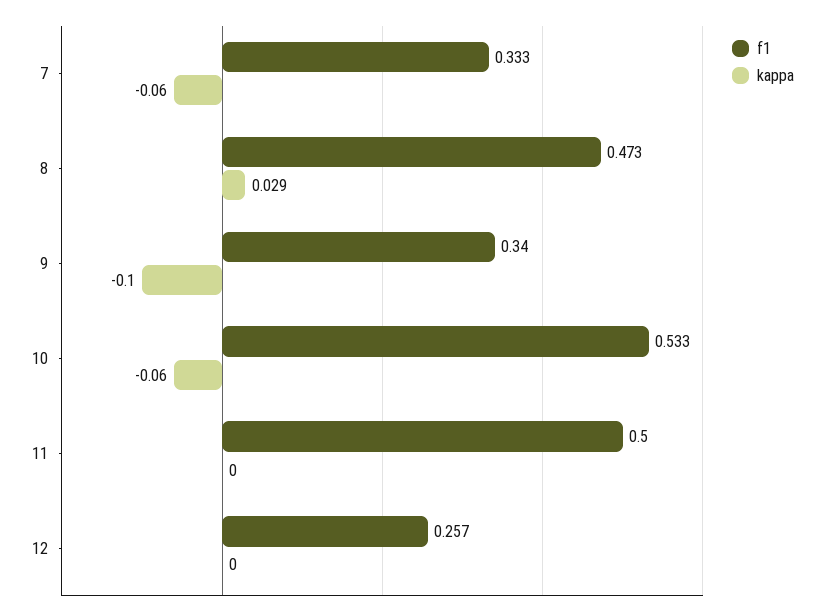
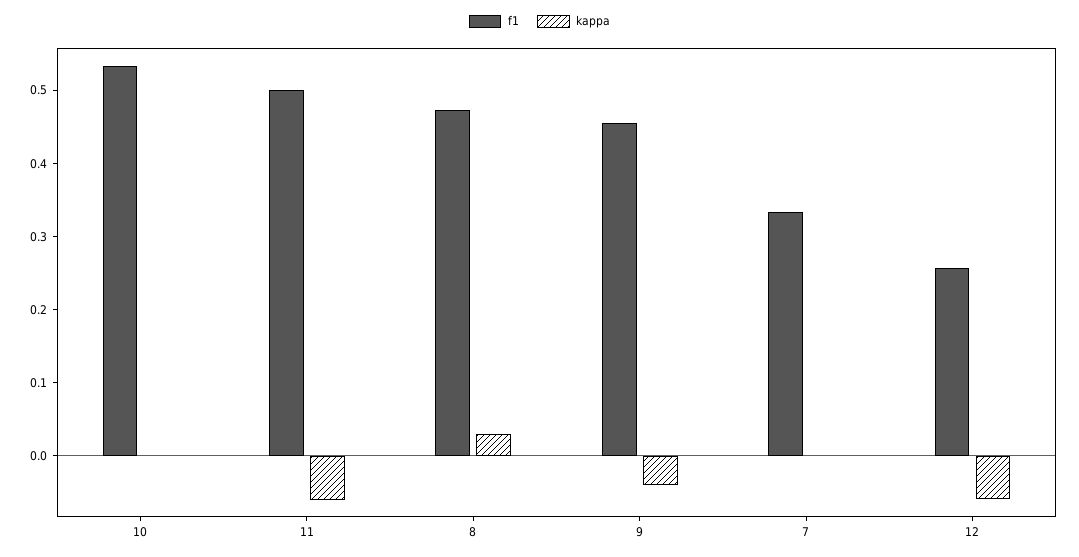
kappa, 7: -0.06 -> 0
f1, 9: 0.34 -> 0.46
kappa, 9: -0.1 -> -0.04
kappa, 10: -0.06 -> 0
kappa, 11: 0 -> -0.06
kappa, 12: 0 -> -0.06

